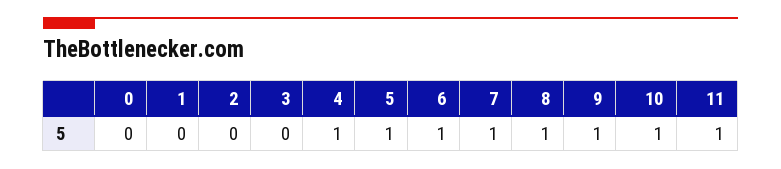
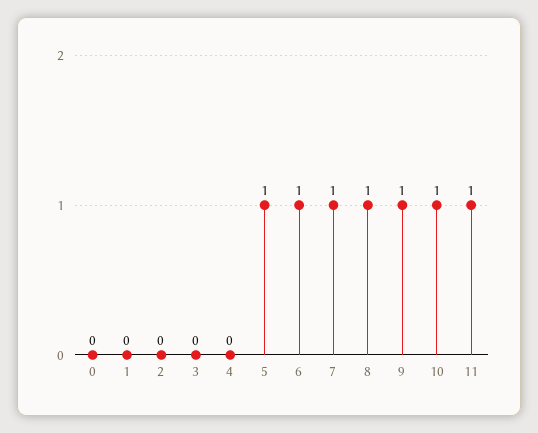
4: 1 -> 0

